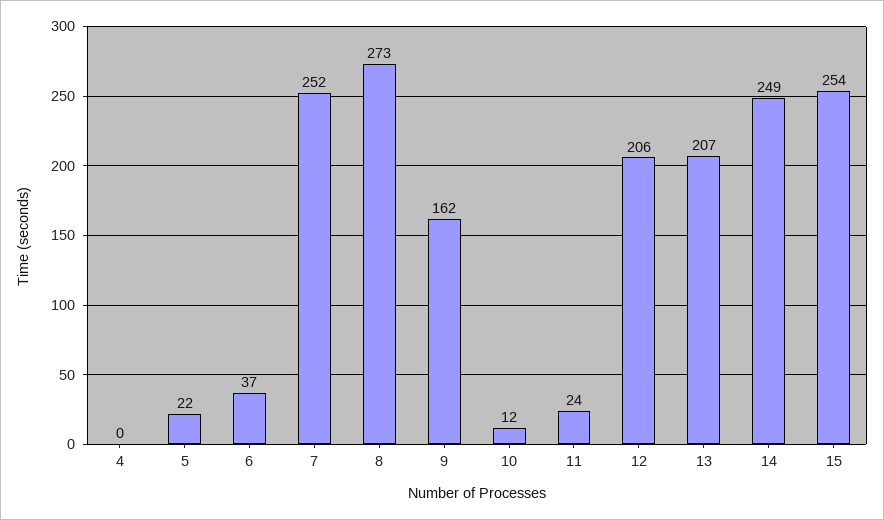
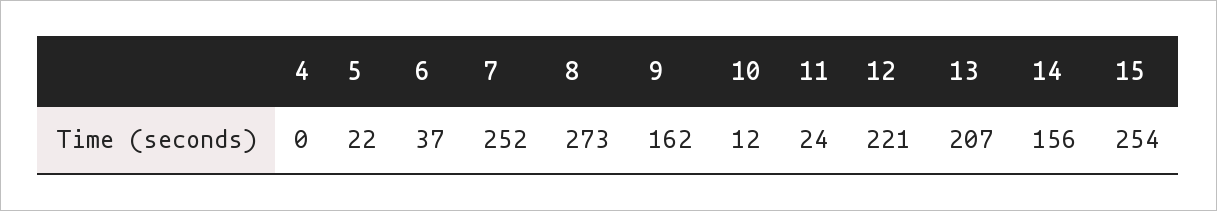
12: 206 -> 221
14: 249 -> 156

